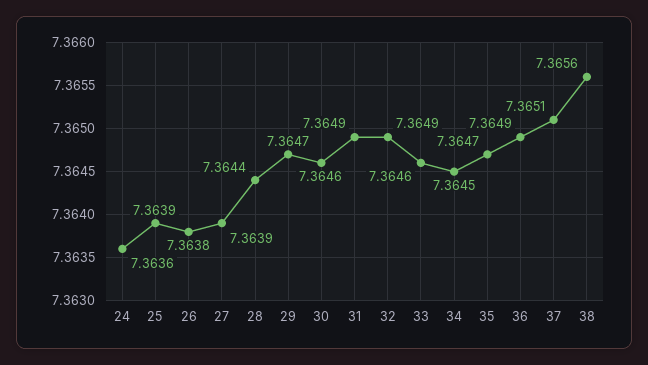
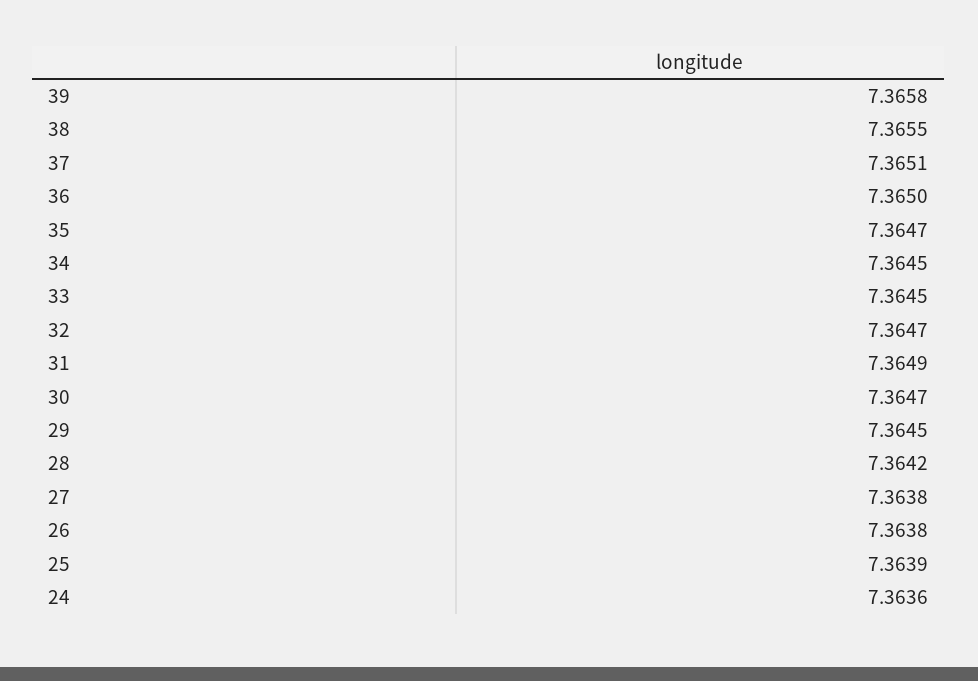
27: 7.3639 -> 7.3638
28: 7.3644 -> 7.3642
29: 7.3647 -> 7.3645
30: 7.3646 -> 7.3647
32: 7.3649 -> 7.3647
33: 7.3646 -> 7.3645
36: 7.3649 -> 7.365
38: 7.3656 -> 7.3655
39: none -> 7.3658

